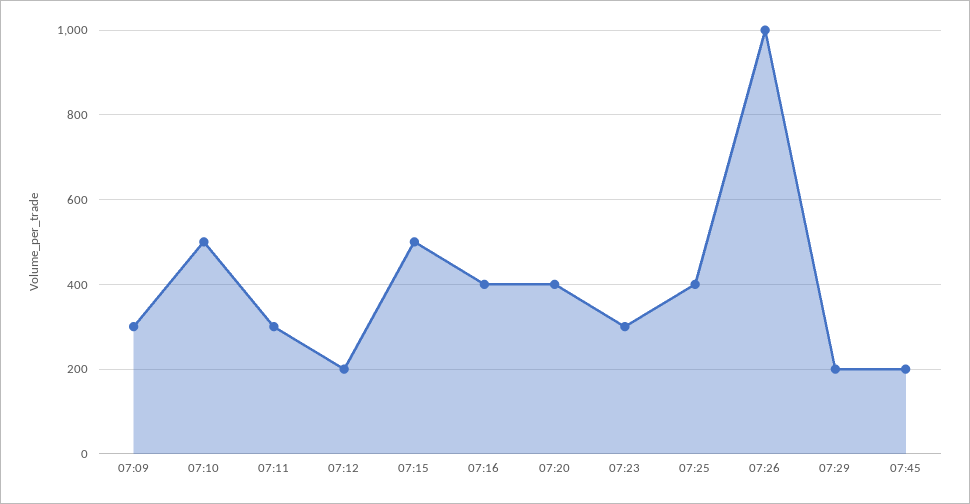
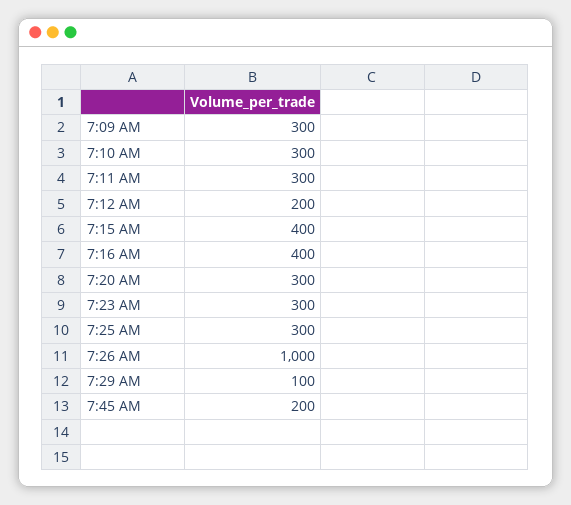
07:10: 500 -> 300
07:15: 500 -> 400
07:20: 400 -> 300
07:25: 400 -> 300
07:29: 200 -> 100

